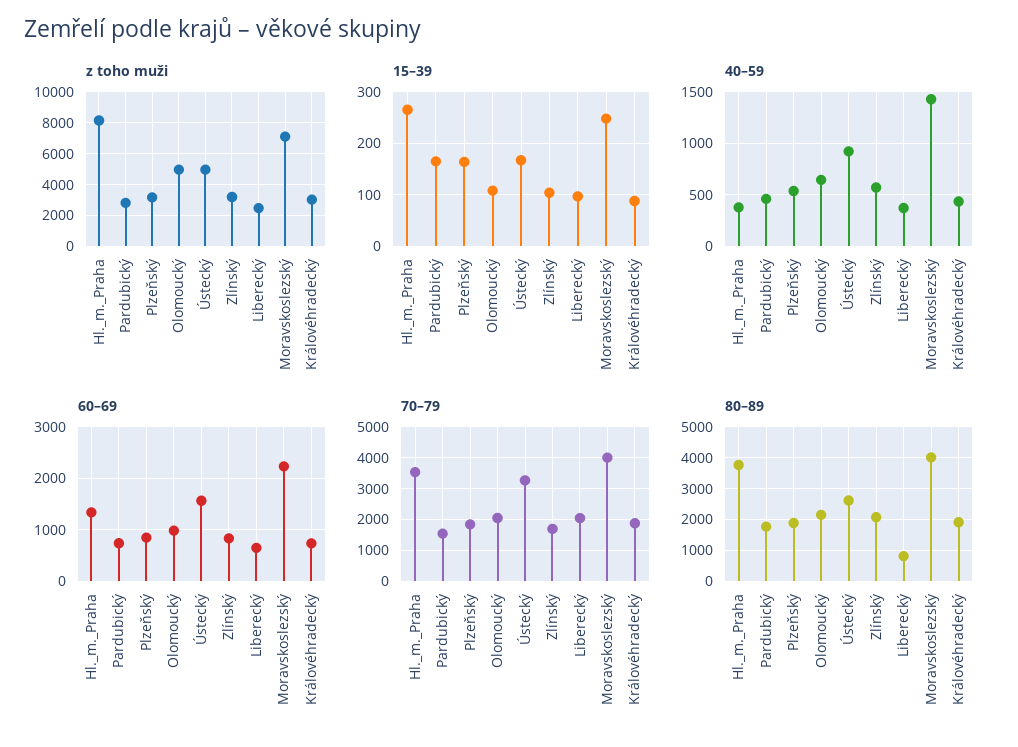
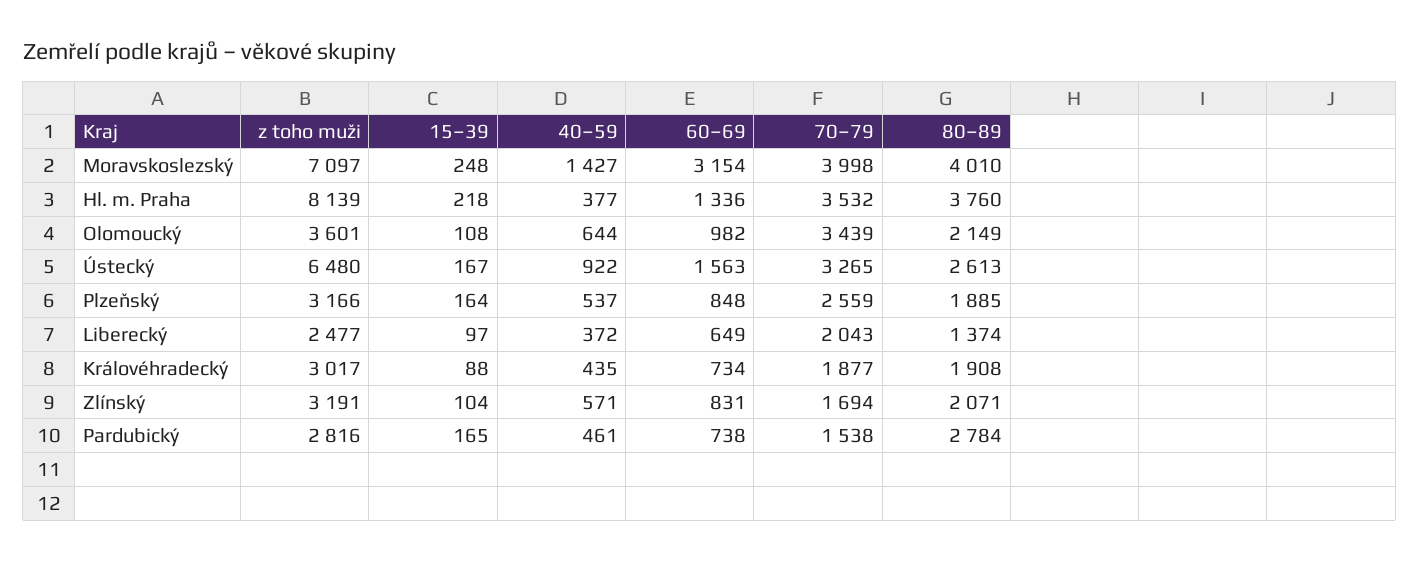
z toho muži, Olomoucký: 5000 -> 3601
z toho muži, Ústecký: 5000 -> 6480
15–39, Hl._m._Praha: 260 -> 218
60–69, Moravskoslezský: 2200 -> 3154
70–79, Plzeňský: 1800 -> 2559
70–79, Olomoucký: 2000 -> 3439
80–89, Pardubický: 1800 -> 2784
80–89, Liberecký: 800 -> 1374

